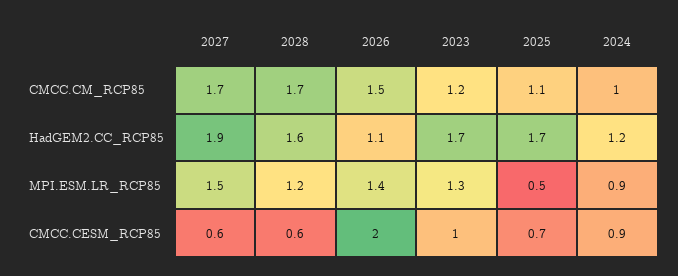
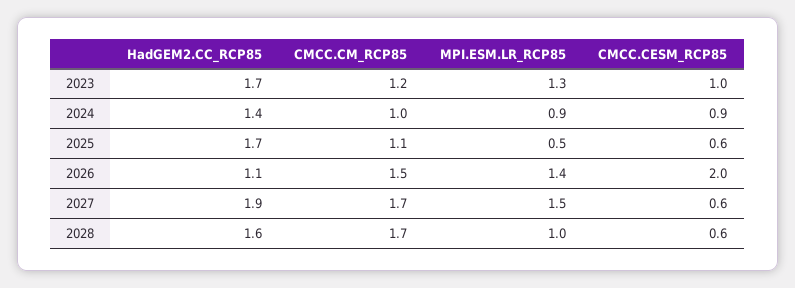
2024, HadGEM2.CC_RCP85: 1.2 -> 1.4
2028, MPI.ESM.LR_RCP85: 1.2 -> 1
2025, CMCC.CESM_RCP85: 0.7 -> 0.6

